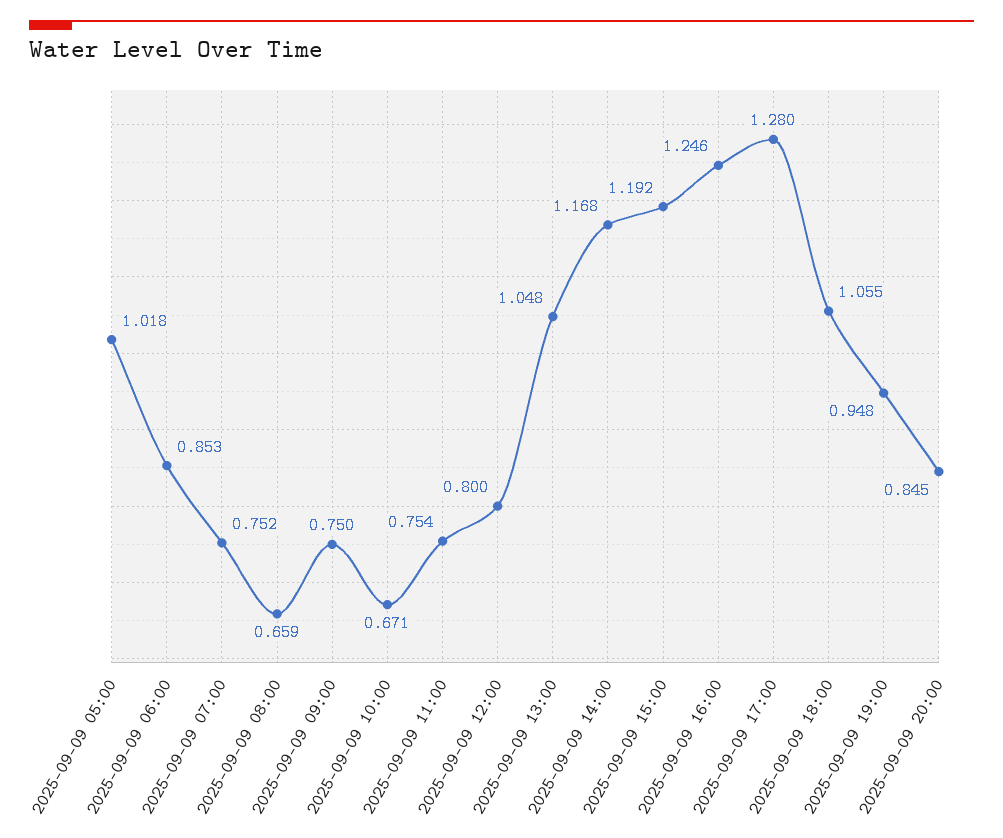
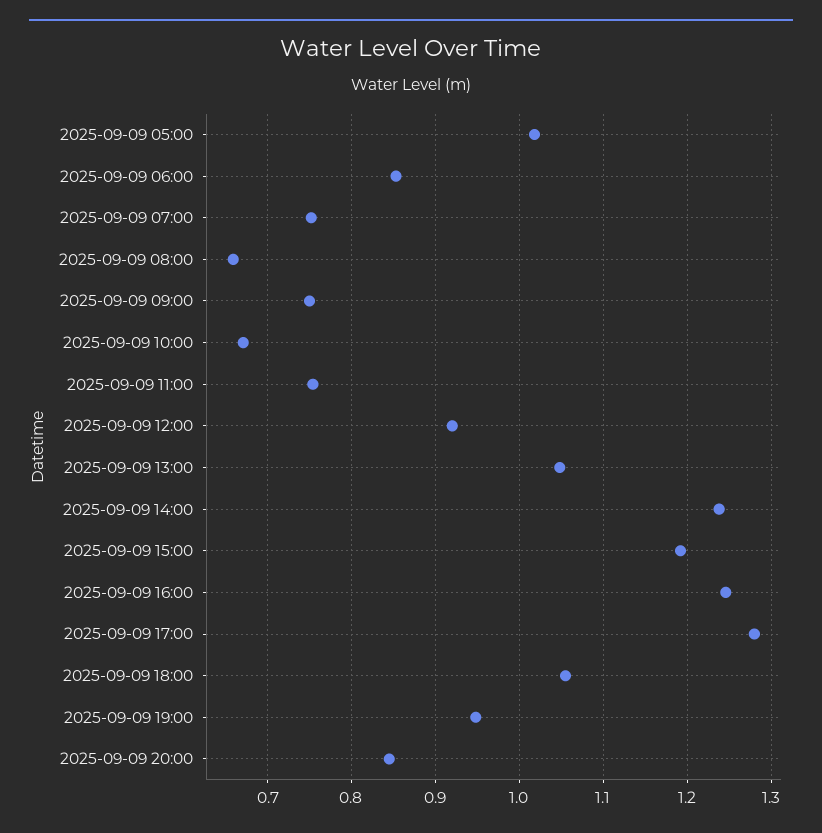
2025-09-09 12:00: 0.8 -> 0.92
2025-09-09 14:00: 1.168 -> 1.24

